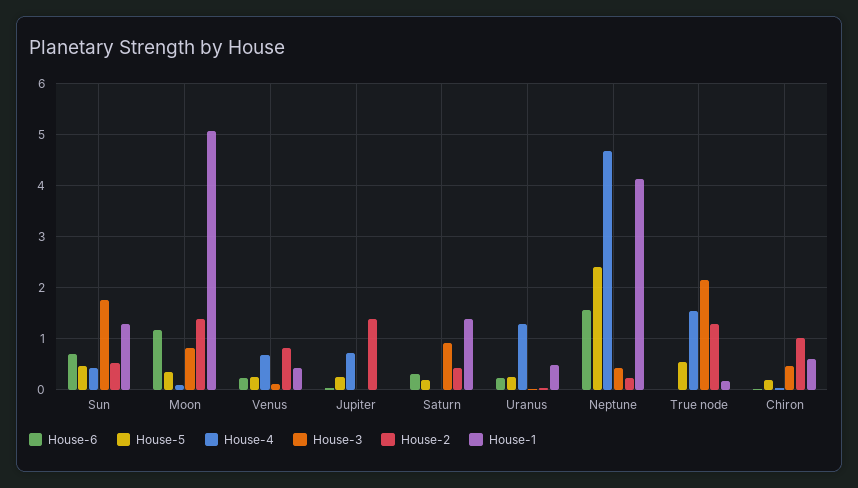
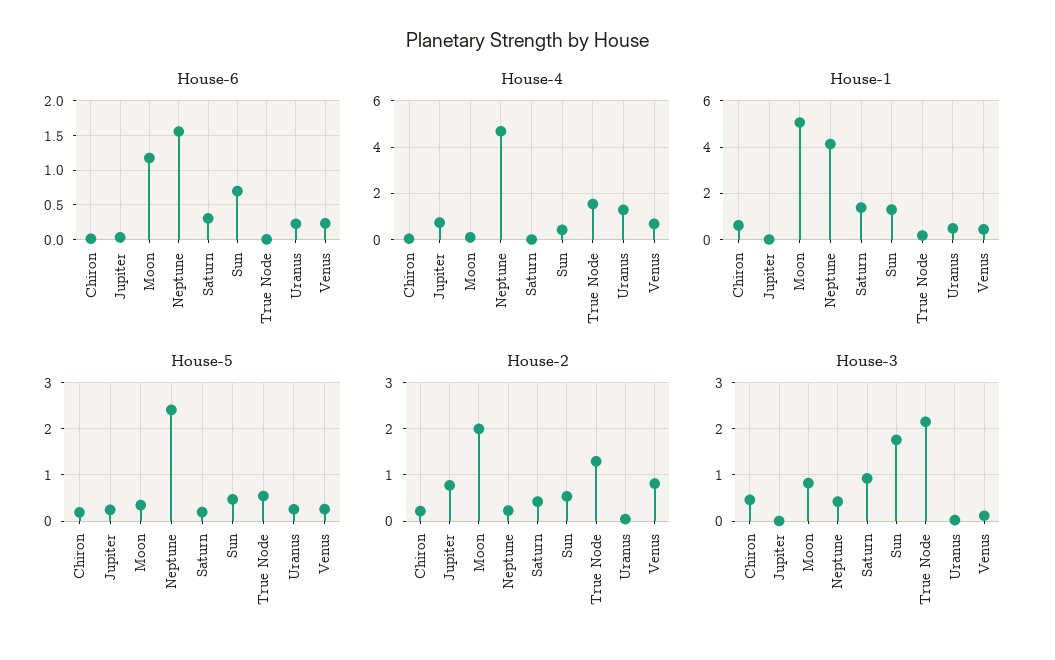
House-2, Moon: 1.4 -> 2
House-2, Jupiter: 1.4 -> 0.8
House-2, Chiron: 1 -> 0.2

